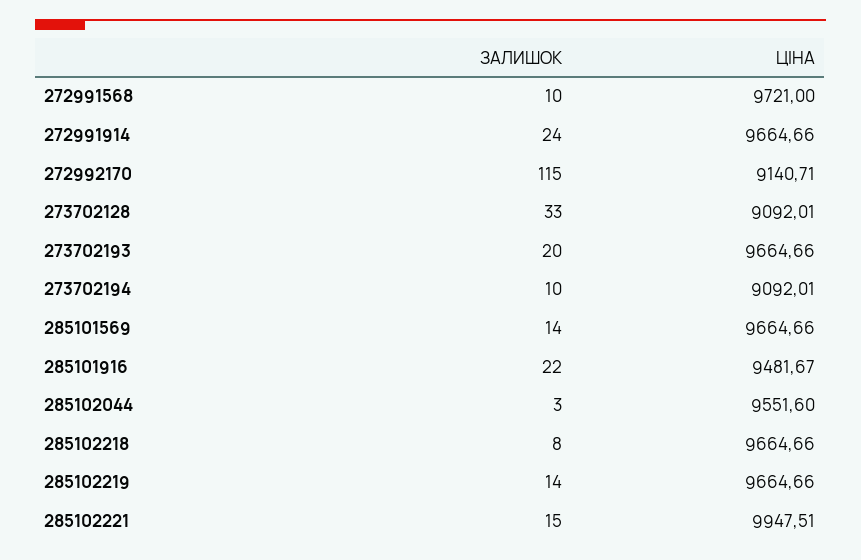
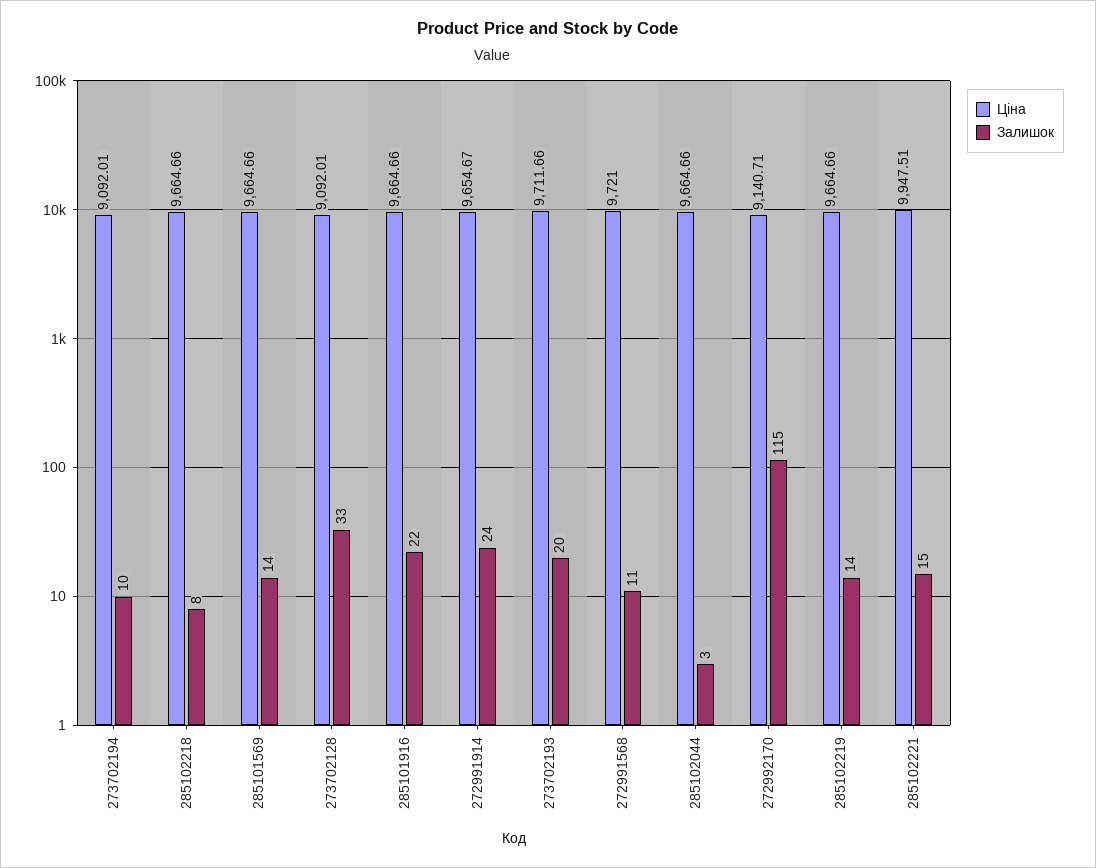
ЗАЛИШОК, 272991568: 10 -> 11
ЦІНА, 272991914: 9664.66 -> 9654.67
ЦІНА, 273702193: 9664.66 -> 9711.66
ЦІНА, 285101916: 9481.67 -> 9664.66
ЦІНА, 285102044: 9551.6 -> 9664.66

